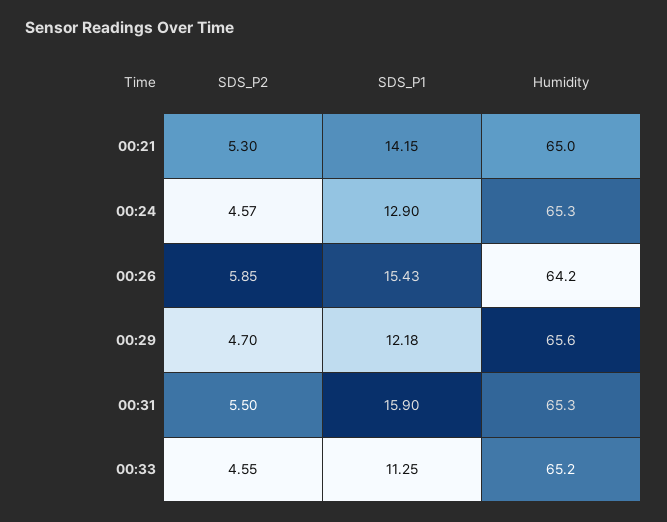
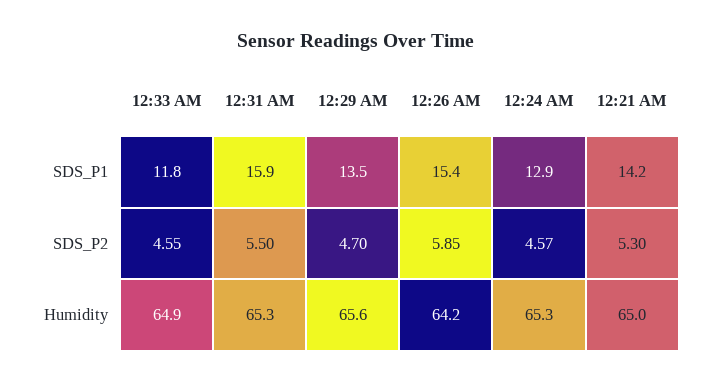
SDS_P1, 00:29: 12.18 -> 13.5
SDS_P1, 00:33: 11.25 -> 11.8
Humidity, 00:33: 65.2 -> 64.9

